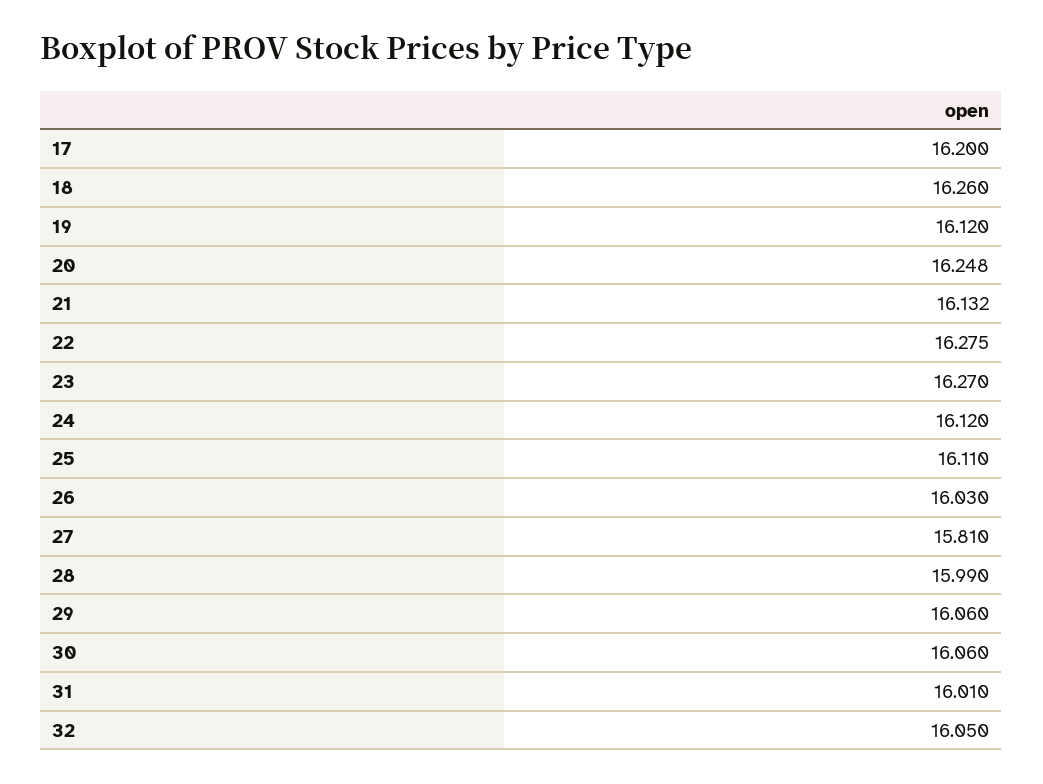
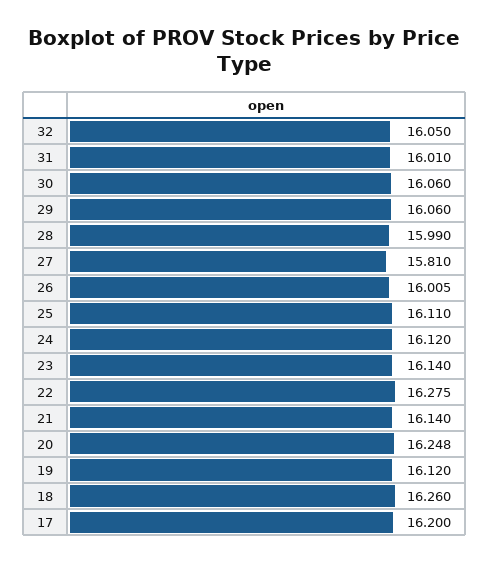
21: 16.132 -> 16.14
23: 16.27 -> 16.14
26: 16.03 -> 16.005

